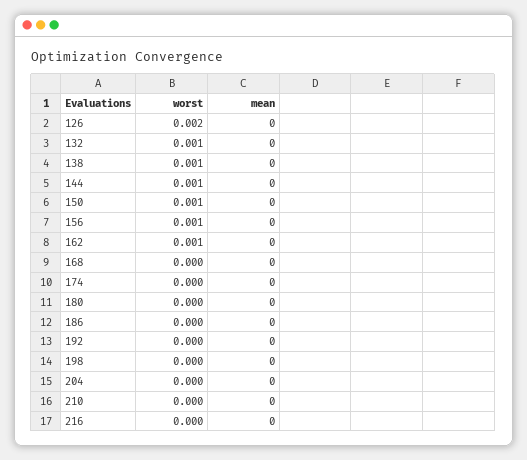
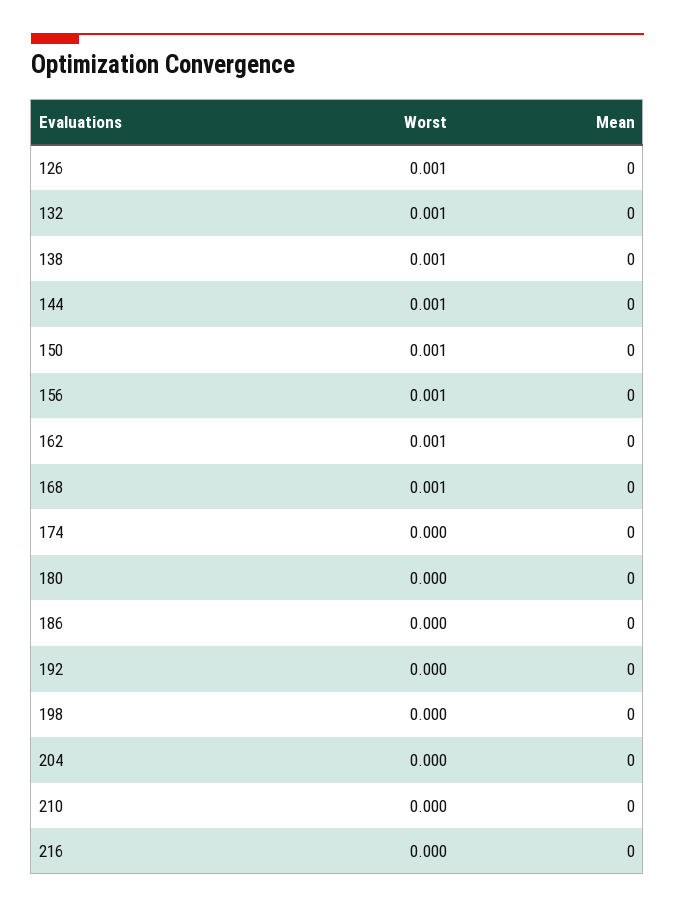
worst, 126: 0.002 -> 0.001
worst, 168: 0 -> 0.001

